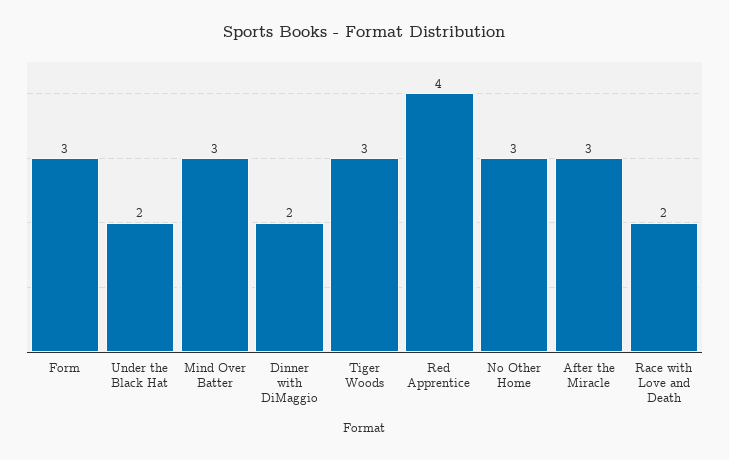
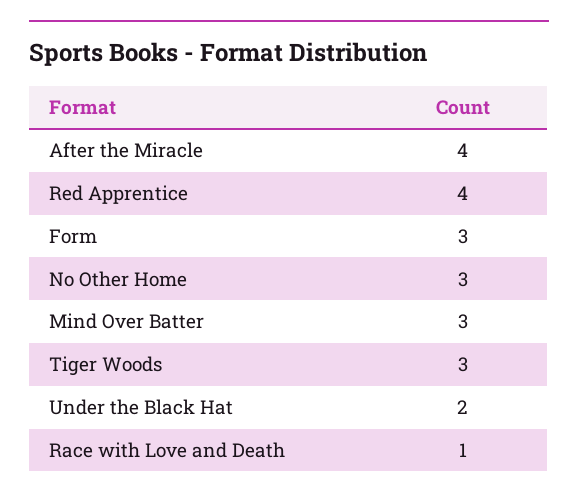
Dinner with DiMaggio: 2 -> none
After the Miracle: 3 -> 4
Race with Love and Death: 2 -> 1

